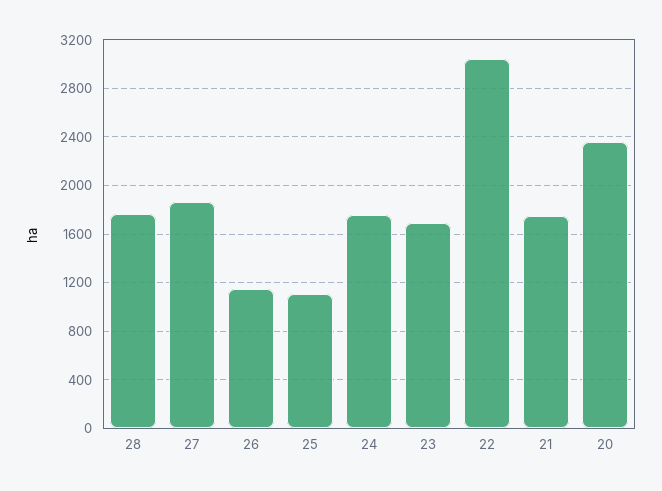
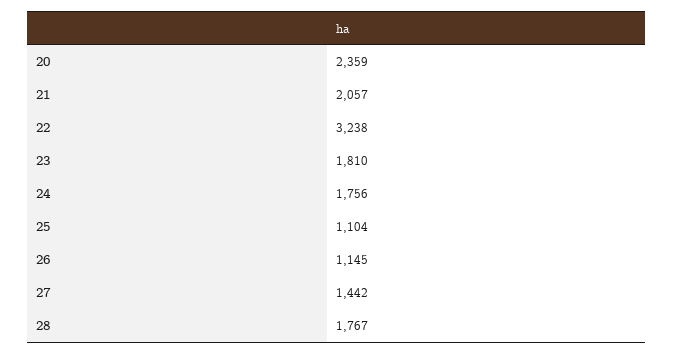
27: 1850 -> 1442
23: 1700 -> 1810
22: 3050 -> 3238
21: 1750 -> 2057

